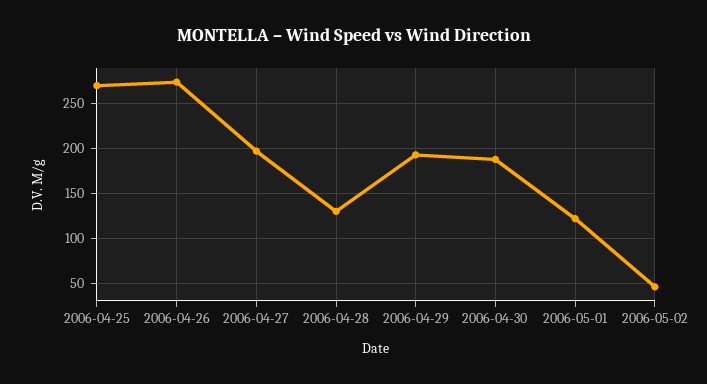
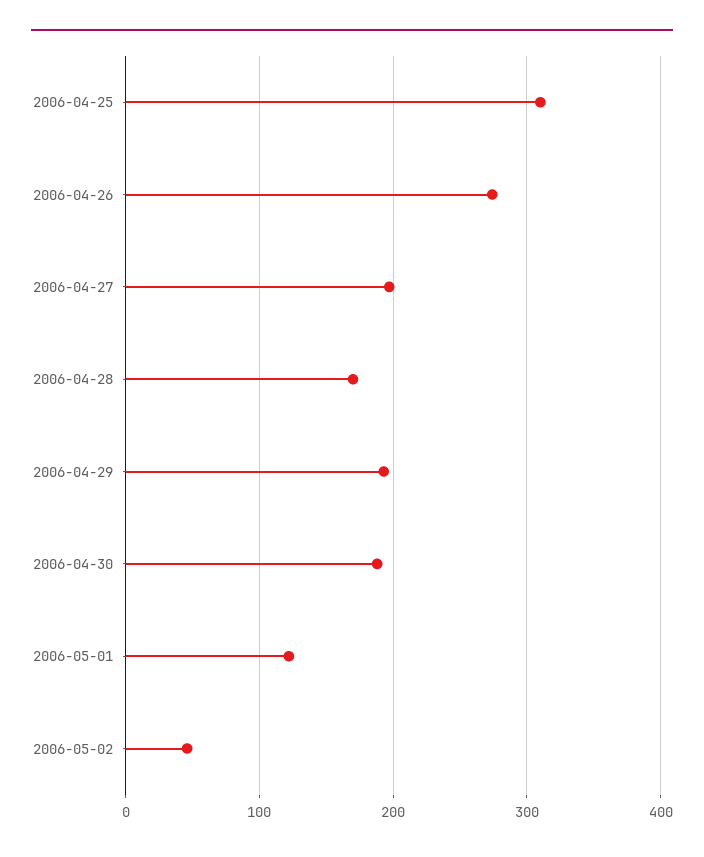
2006-04-25: 270 -> 310
2006-04-28: 130 -> 170

